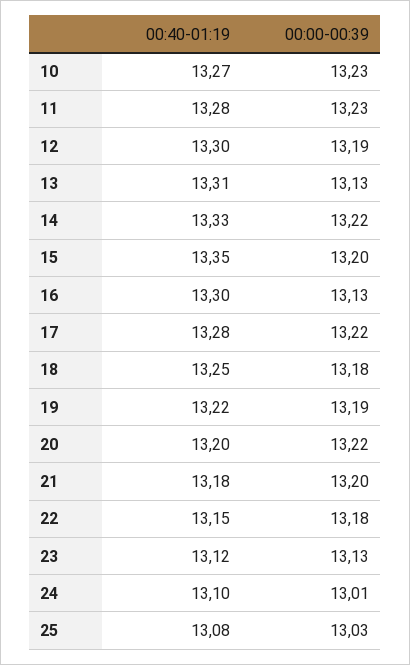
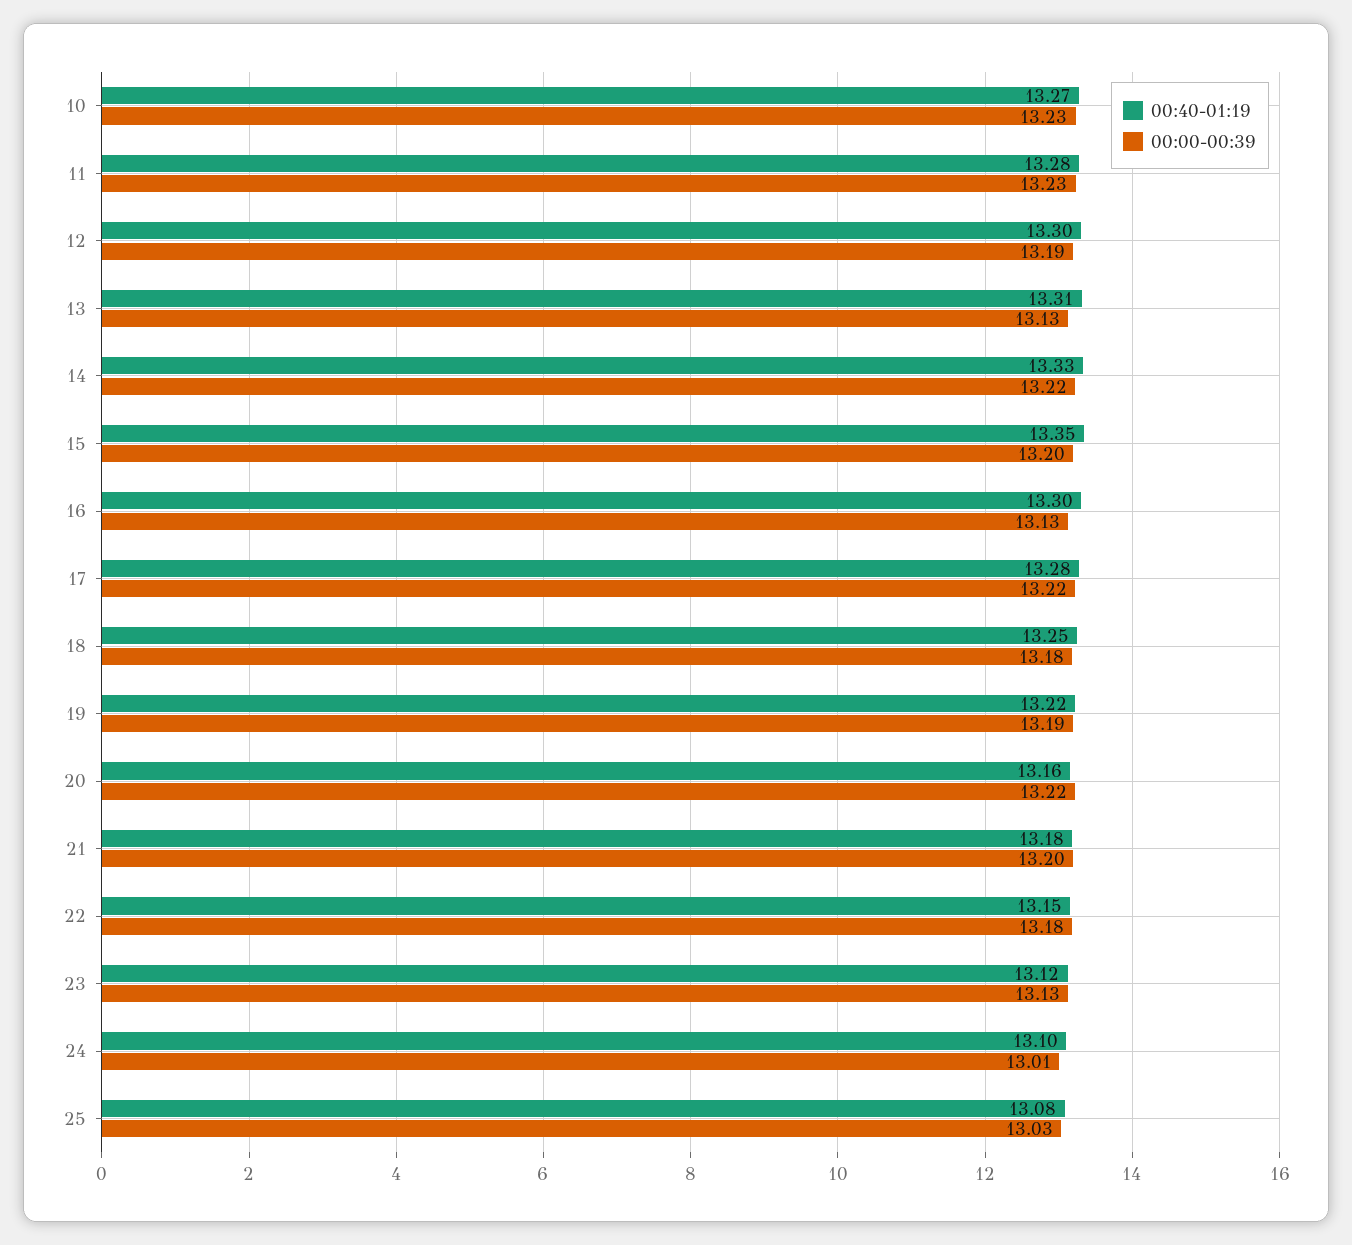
00:40-01:19, 20: 13.2 -> 13.16

